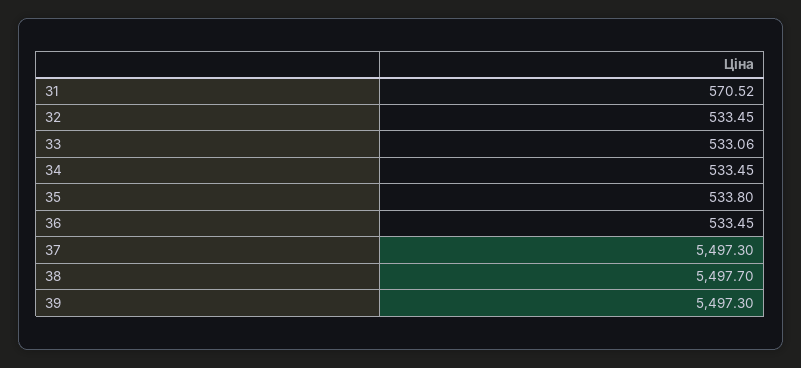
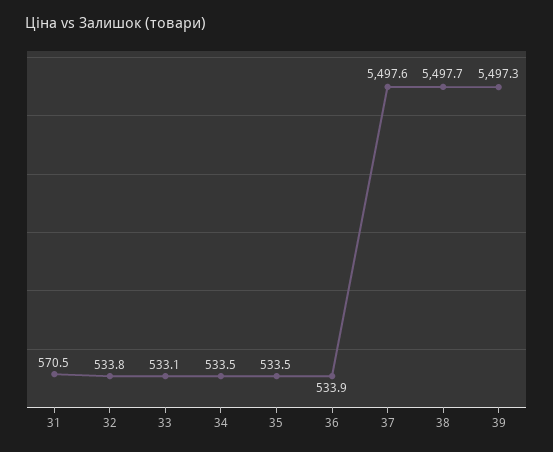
32: 533.45 -> 533.8
35: 533.8 -> 533.5
36: 533.45 -> 533.9
37: 5497.3 -> 5497.6

